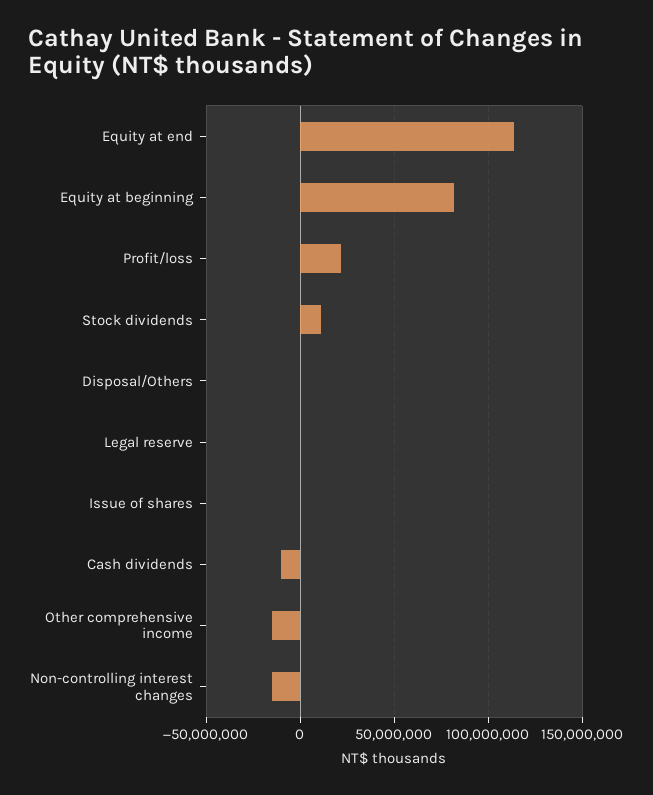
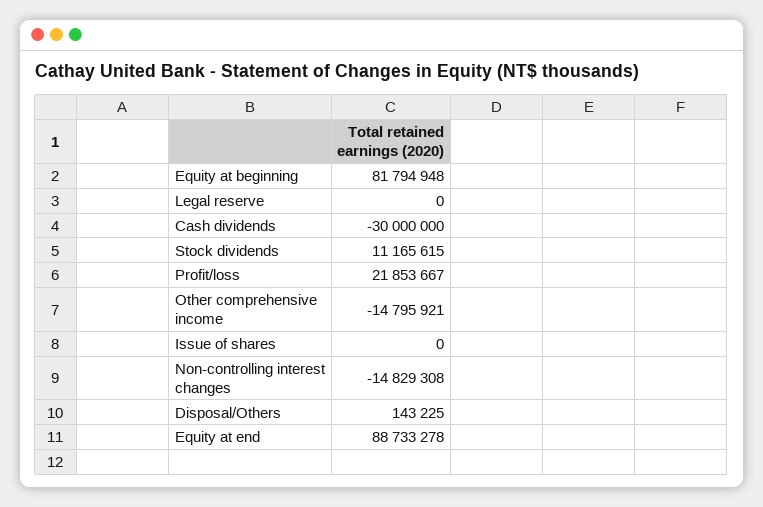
Equity at end: 115000000 -> 88733278
Cash dividends: -10000000 -> -30000000

